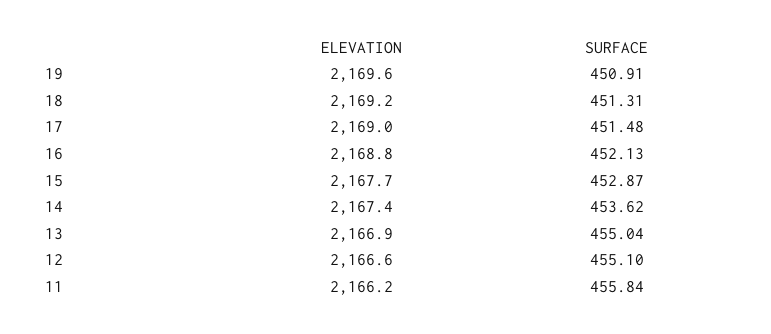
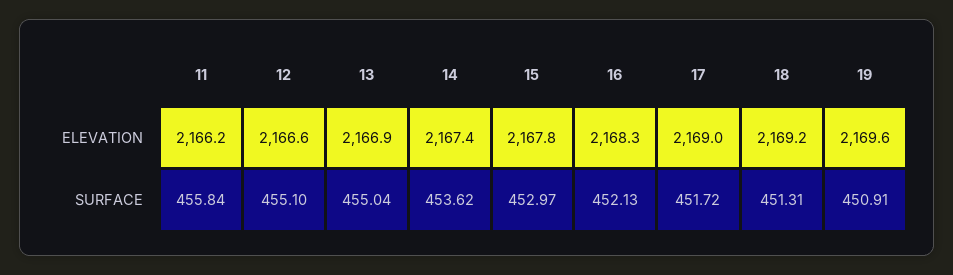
SURFACE, 17: 451.48 -> 451.72
ELEVATION, 16: 2168.8 -> 2168.3
ELEVATION, 15: 2167.7 -> 2167.8
SURFACE, 15: 452.87 -> 452.97

